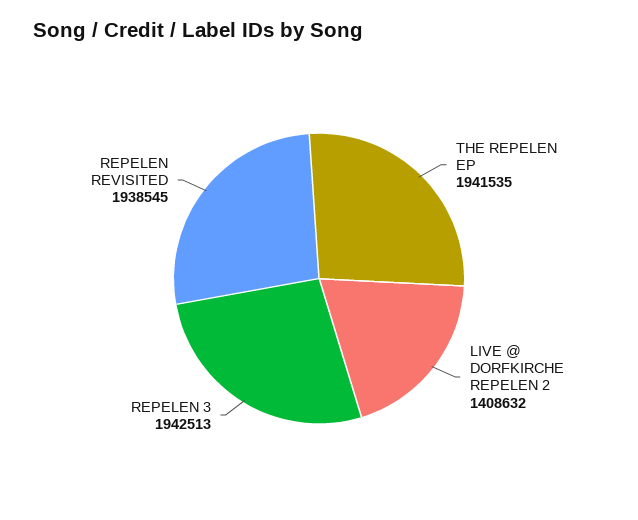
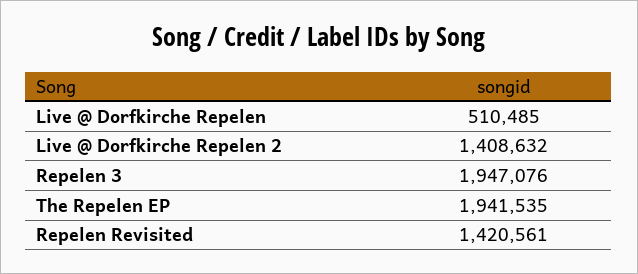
REPELEN 3: 1942513 -> 1947076
REPELEN REVISITED: 1938545 -> 1420561
Live @ Dorfkirche Repelen: none -> 510485

